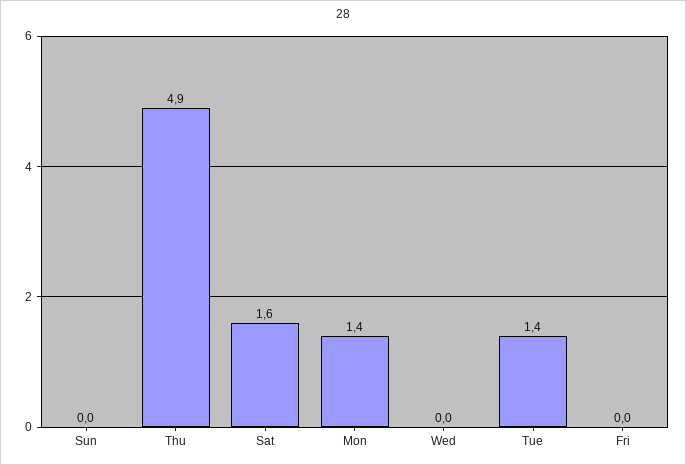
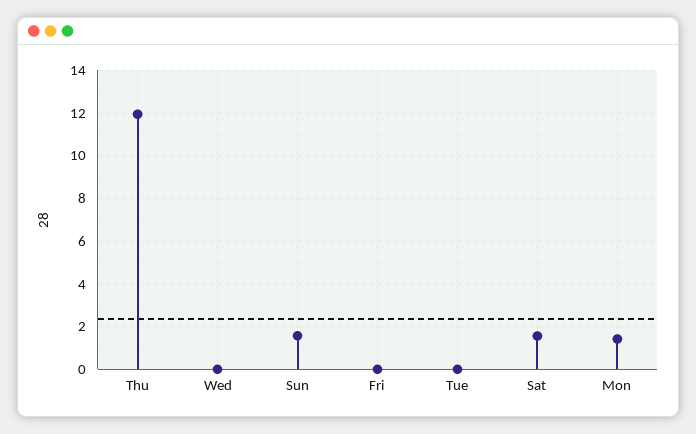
Sun: 0 -> 1.5
Thu: 4.9 -> 12
Tue: 1.4 -> 0

